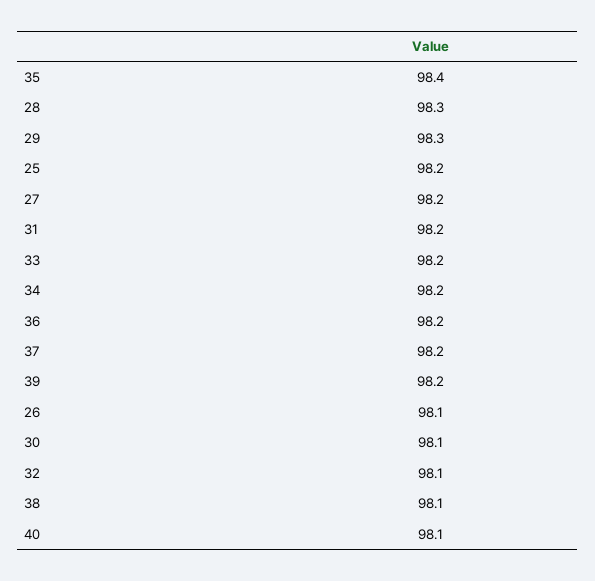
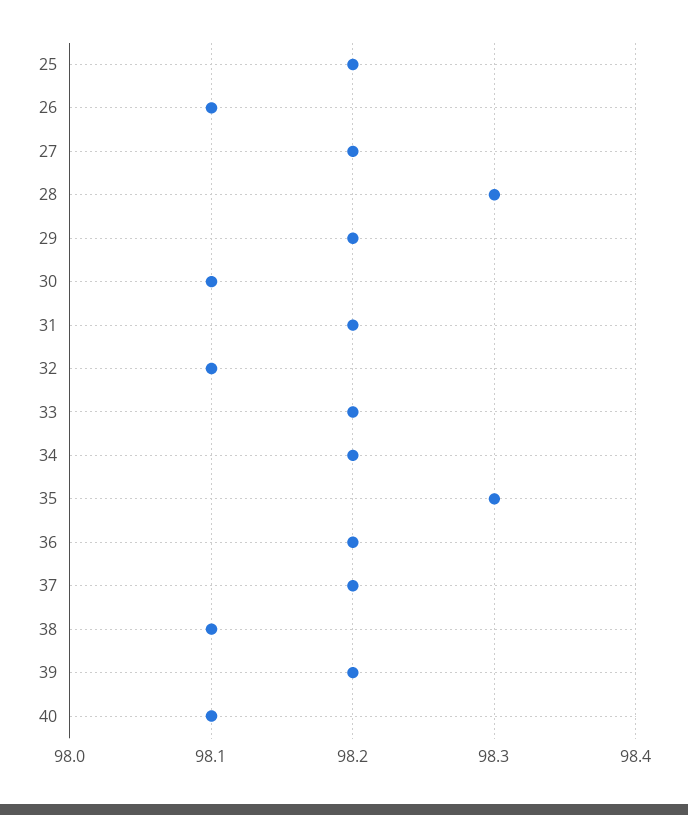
35: 98.4 -> 98.3
29: 98.3 -> 98.2

